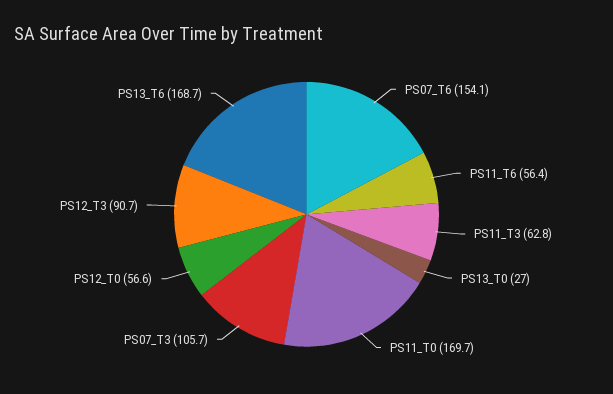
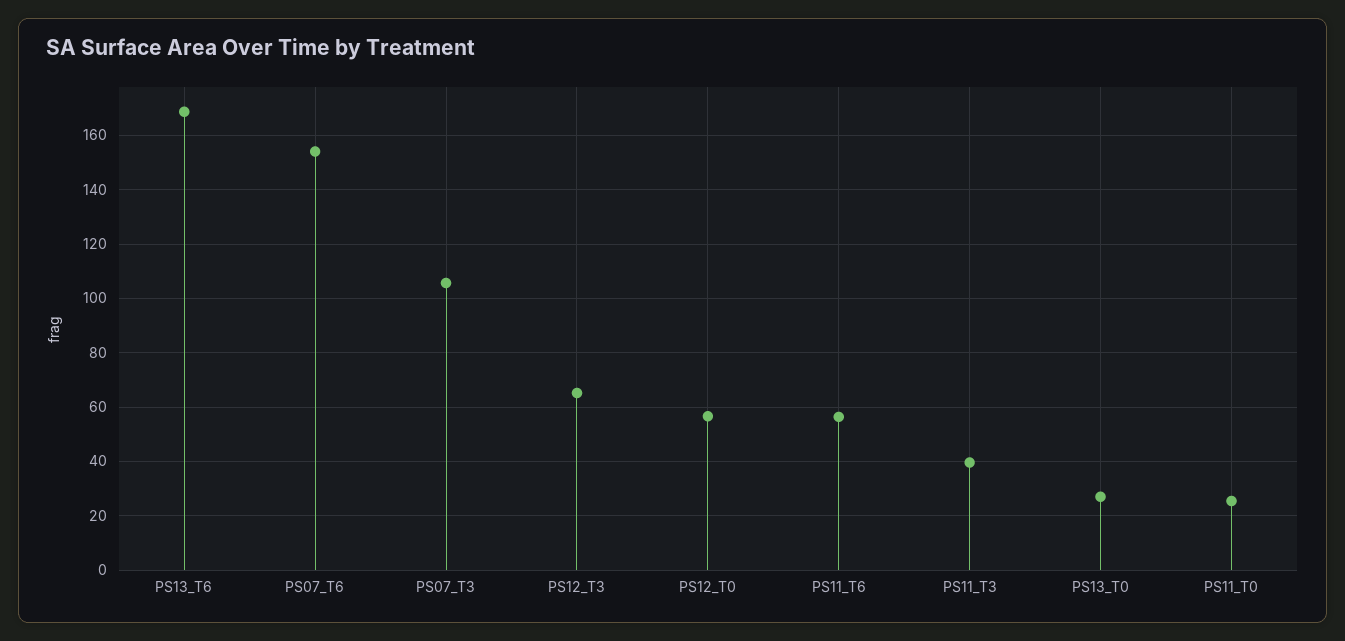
PS11_T3: 62.8 -> 40
PS11_T0: 169.7 -> 25
PS12_T3: 90.7 -> 65

